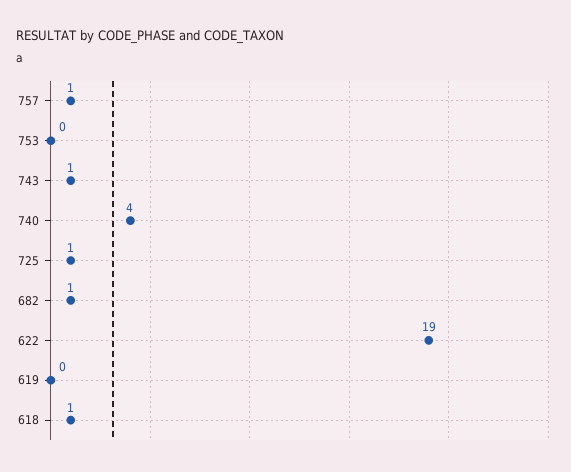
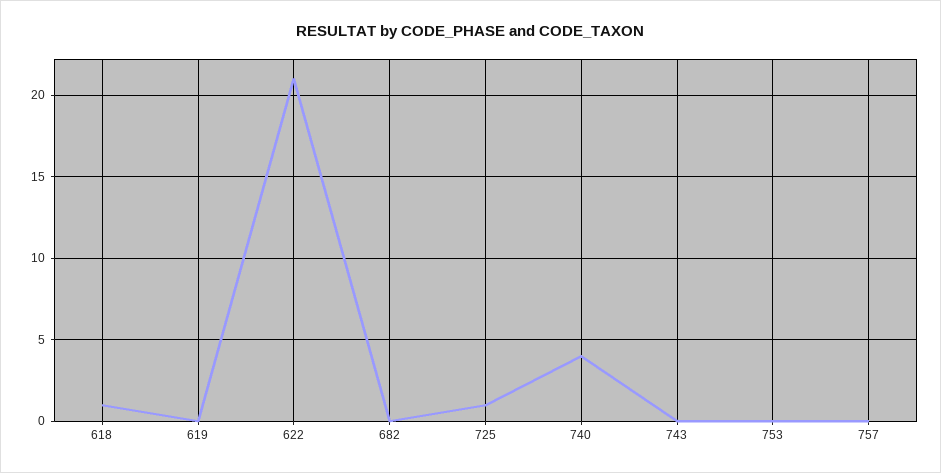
757: 1 -> 0
743: 1 -> 0
682: 1 -> 0
622: 19 -> 21

